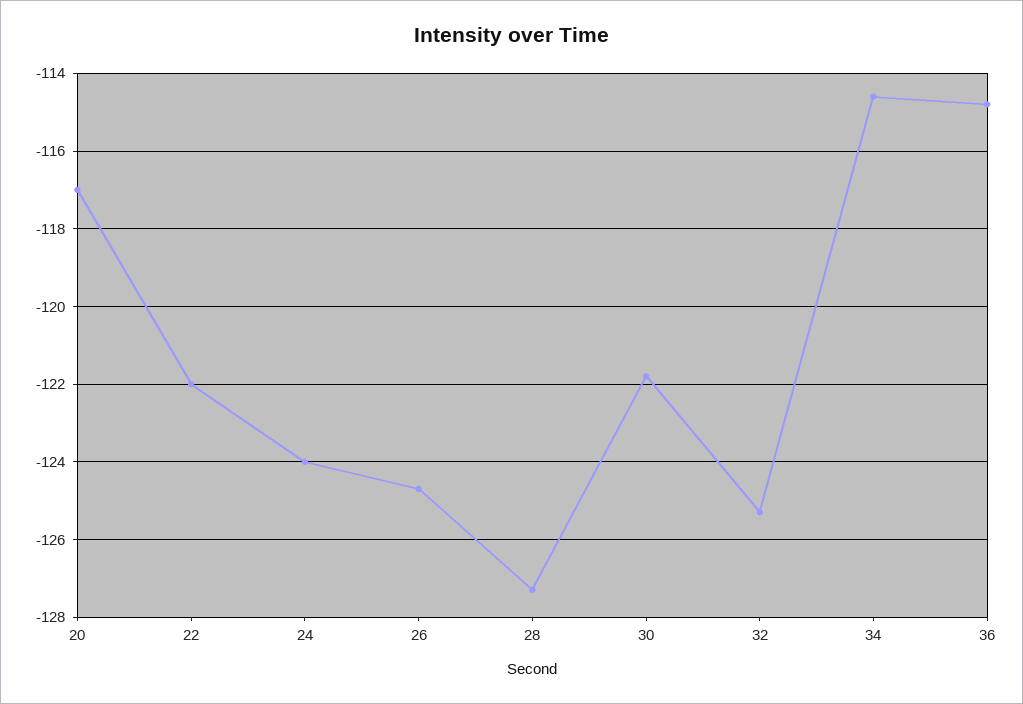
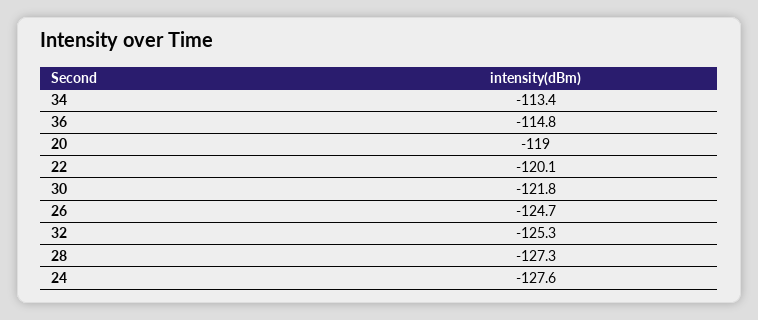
20: -117 -> -119
22: -122 -> -120.1
24: -124 -> -127.6
34: -114.5 -> -113.4

